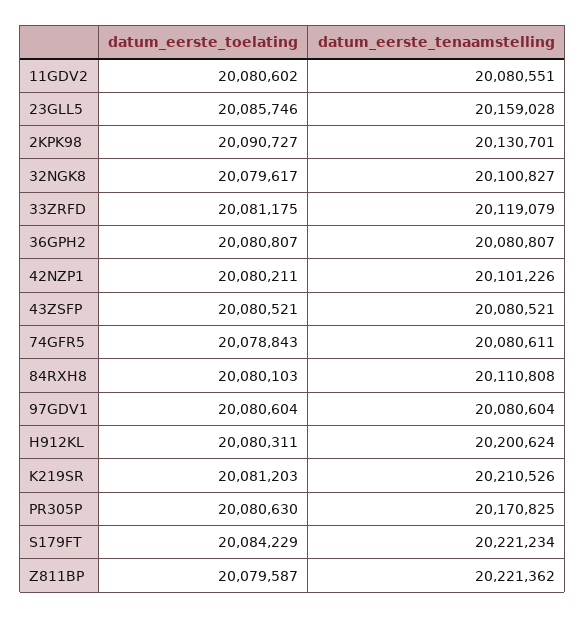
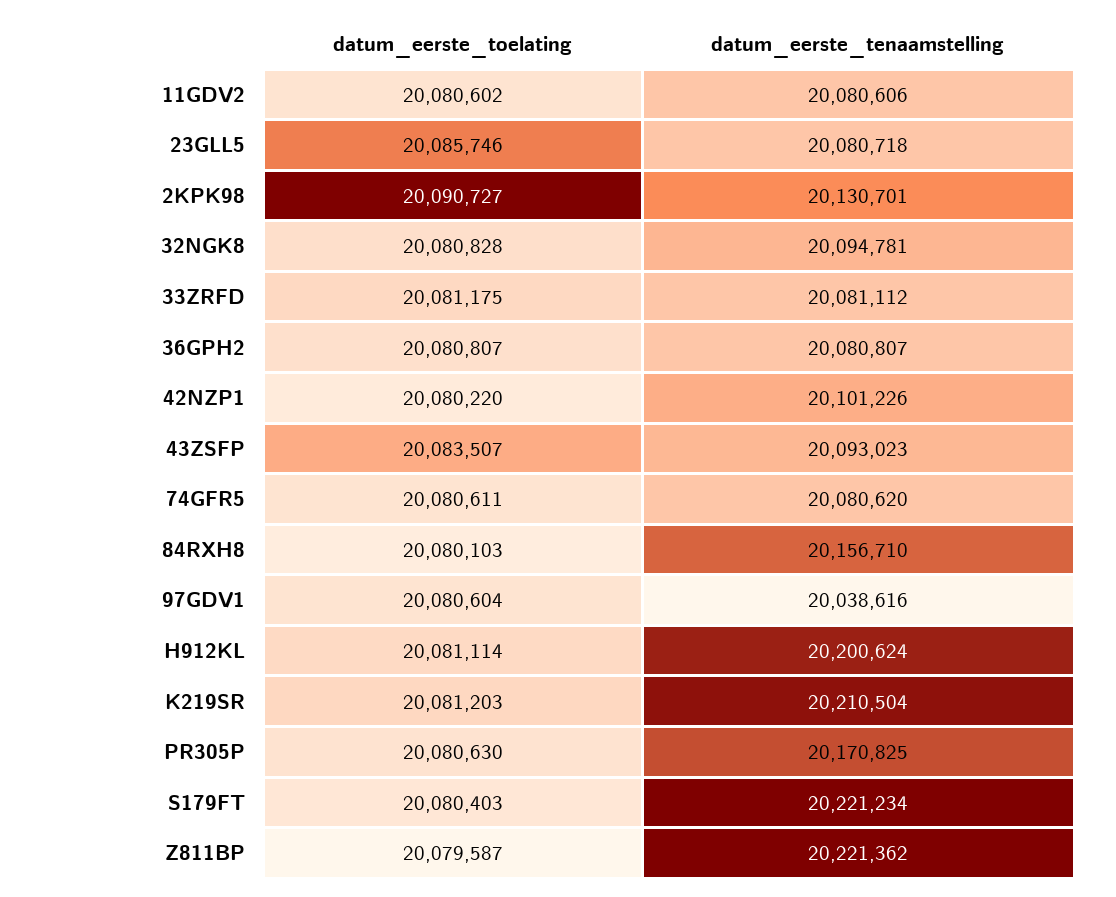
datum_eerste_tenaamstelling, 11GDV2: 20080551 -> 20080606
datum_eerste_tenaamstelling, 23GLL5: 20159028 -> 20080718
datum_eerste_toelating, 32NGK8: 20079617 -> 20080828
datum_eerste_tenaamstelling, 32NGK8: 20100827 -> 20094781
datum_eerste_tenaamstelling, 33ZRFD: 20119079 -> 20081112
datum_eerste_toelating, 42NZP1: 20080211 -> 20080220
datum_eerste_toelating, 43ZSFP: 20080521 -> 20083507
datum_eerste_tenaamstelling, 43ZSFP: 20080521 -> 20093023
datum_eerste_toelating, 74GFR5: 20078843 -> 20080611
datum_eerste_tenaamstelling, 74GFR5: 20080611 -> 20080620
datum_eerste_tenaamstelling, 84RXH8: 20110808 -> 20156710
datum_eerste_tenaamstelling, 97GDV1: 20080604 -> 20038616
datum_eerste_toelating, H912KL: 20080311 -> 20081114
datum_eerste_tenaamstelling, K219SR: 20210526 -> 20210504
datum_eerste_toelating, S179FT: 20084229 -> 20080403

